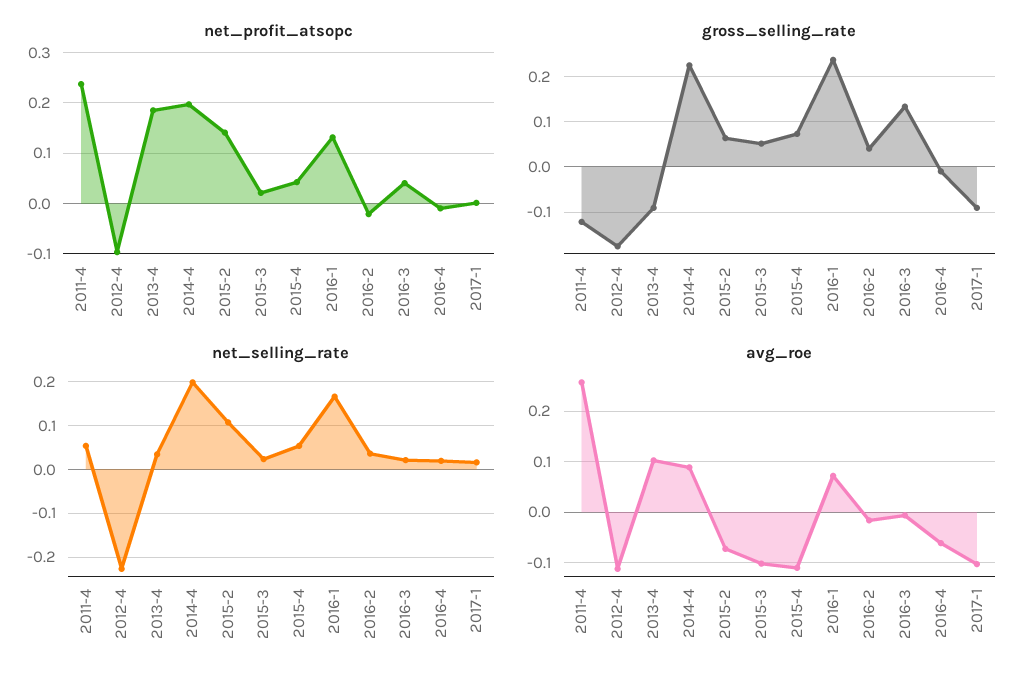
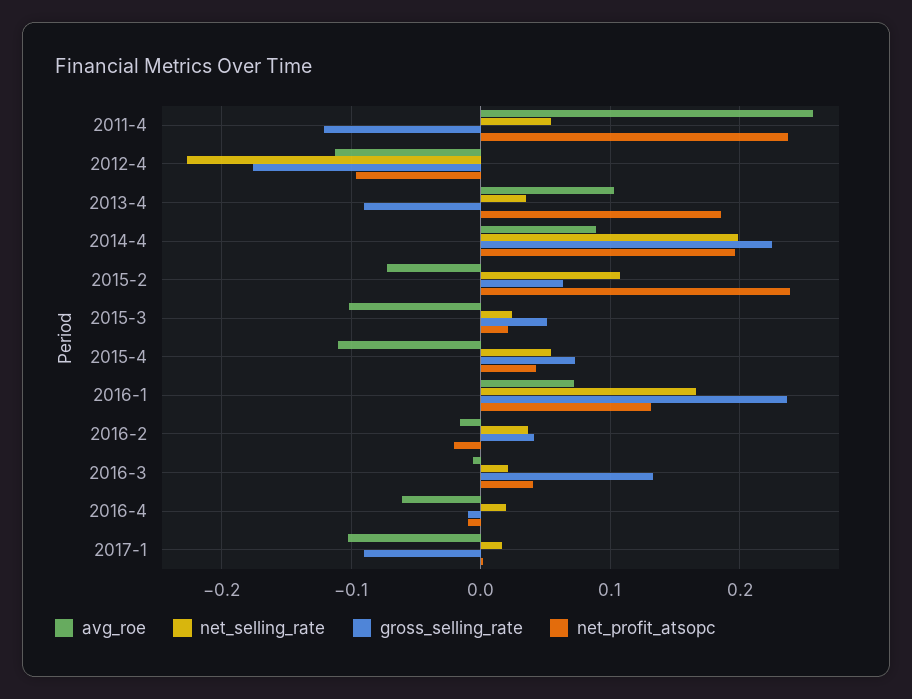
net_profit_atsopc, 2015-2: 0.14 -> 0.24

